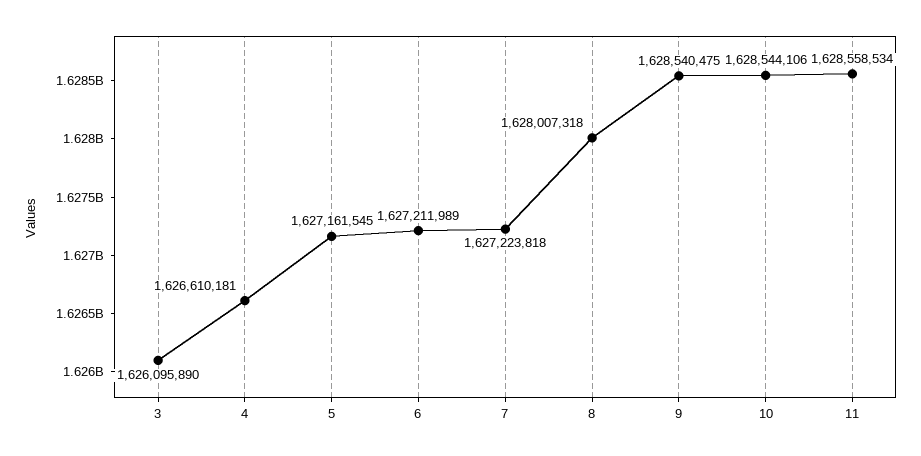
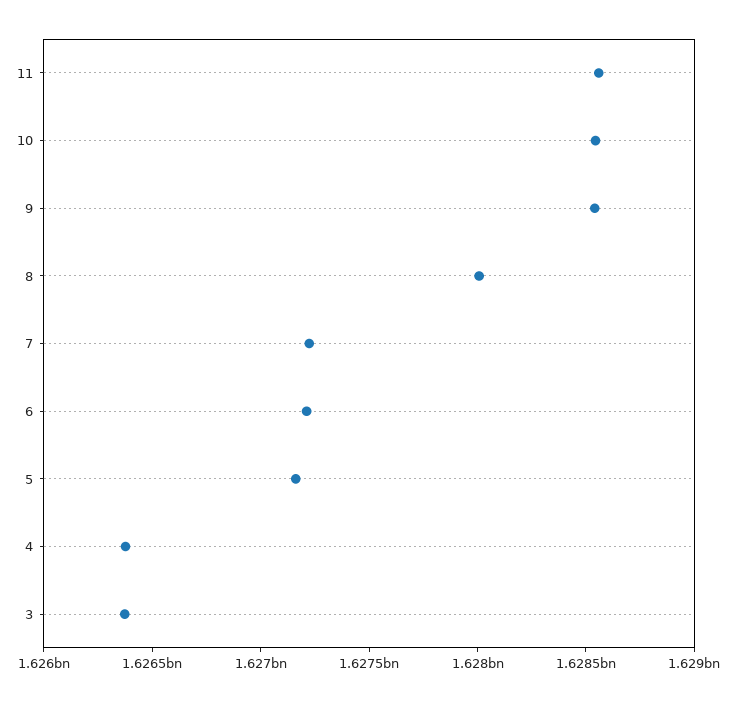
3: 1626095890 -> 1626400000
4: 1626610181 -> 1626400000

